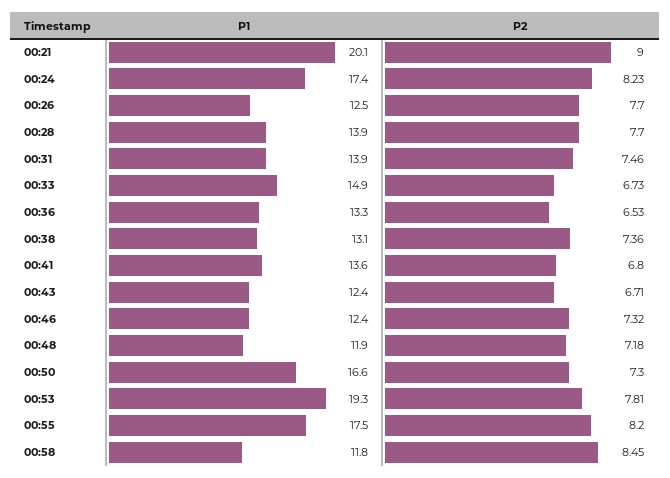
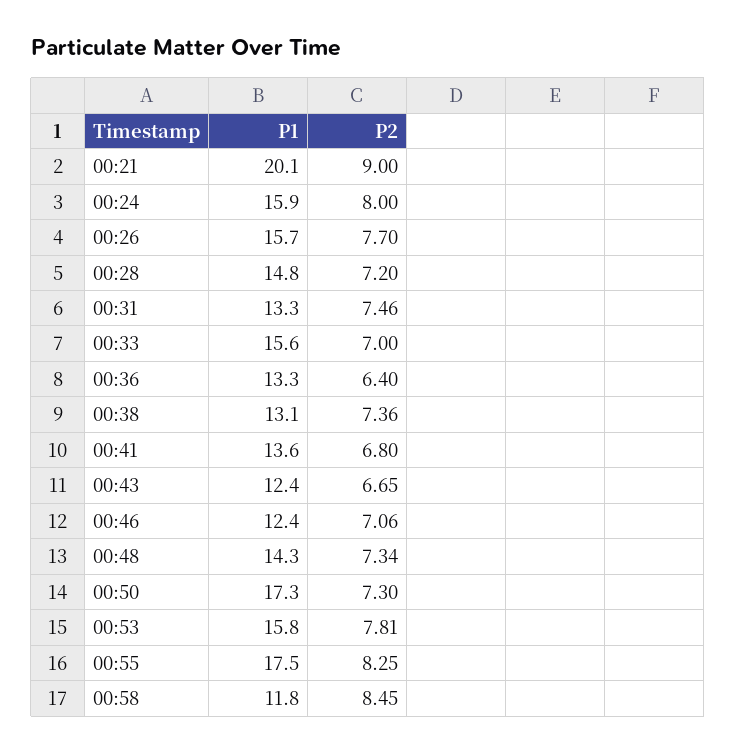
P1, 00:24: 17.4 -> 15.9
P2, 00:24: 8.23 -> 8
P1, 00:26: 12.5 -> 15.7
P1, 00:28: 13.9 -> 14.8
P2, 00:28: 7.7 -> 7.2
P1, 00:31: 13.9 -> 13.3
P1, 00:33: 14.9 -> 15.6
P2, 00:33: 6.73 -> 7
P2, 00:36: 6.53 -> 6.4
P2, 00:43: 6.71 -> 6.65
P2, 00:46: 7.32 -> 7.06
P1, 00:48: 11.9 -> 14.3
P2, 00:48: 7.18 -> 7.34
P1, 00:50: 16.6 -> 17.3
P1, 00:53: 19.3 -> 15.8
P2, 00:55: 8.2 -> 8.25

